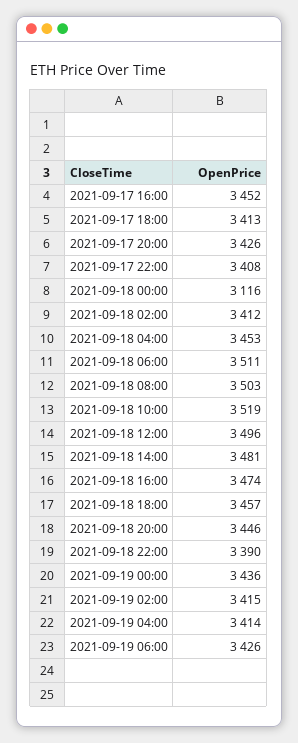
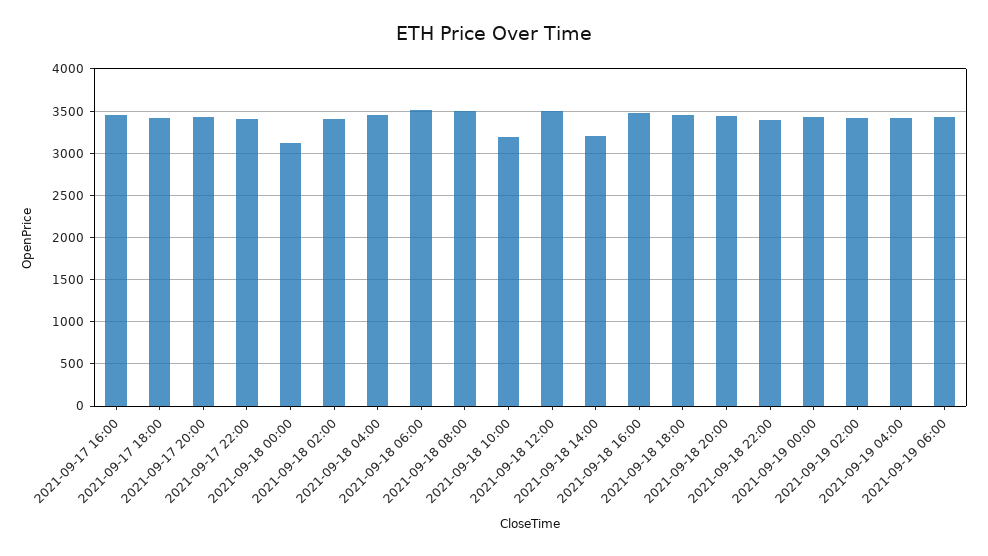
2021-09-18 10:00: 3519 -> 3200
2021-09-18 14:00: 3481 -> 3200

